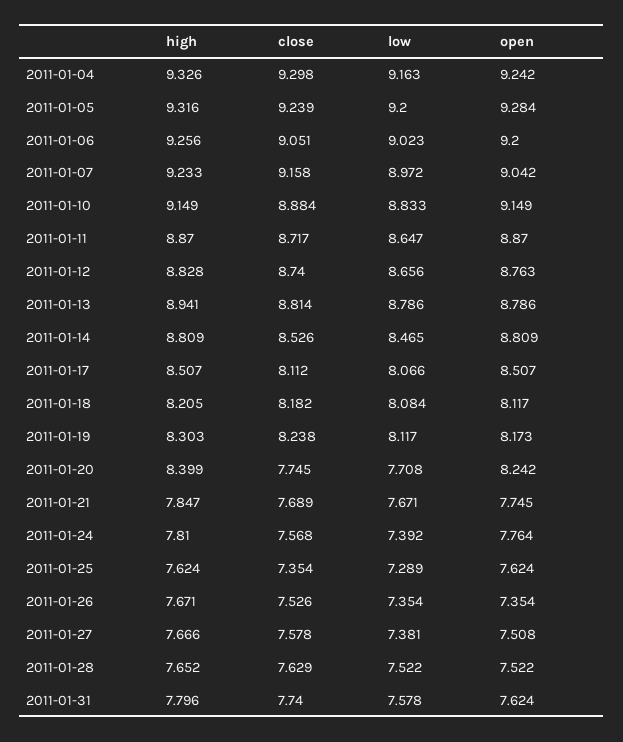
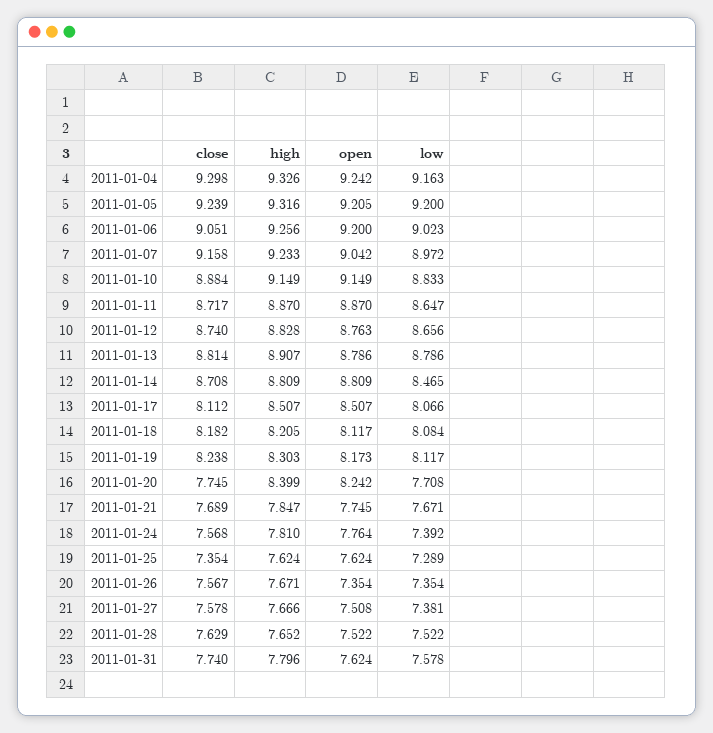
open, 2011-01-05: 9.284 -> 9.205
high, 2011-01-13: 8.941 -> 8.907
close, 2011-01-14: 8.526 -> 8.708
close, 2011-01-26: 7.526 -> 7.567

